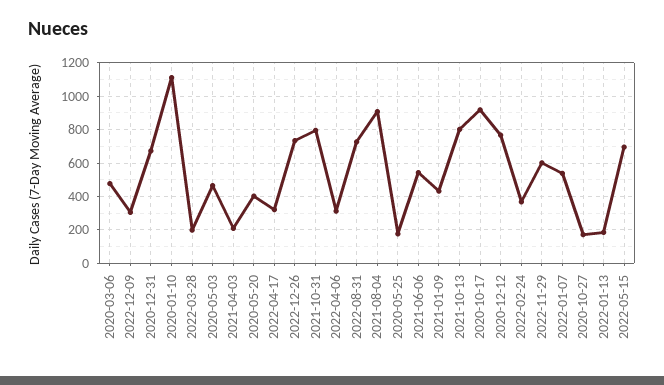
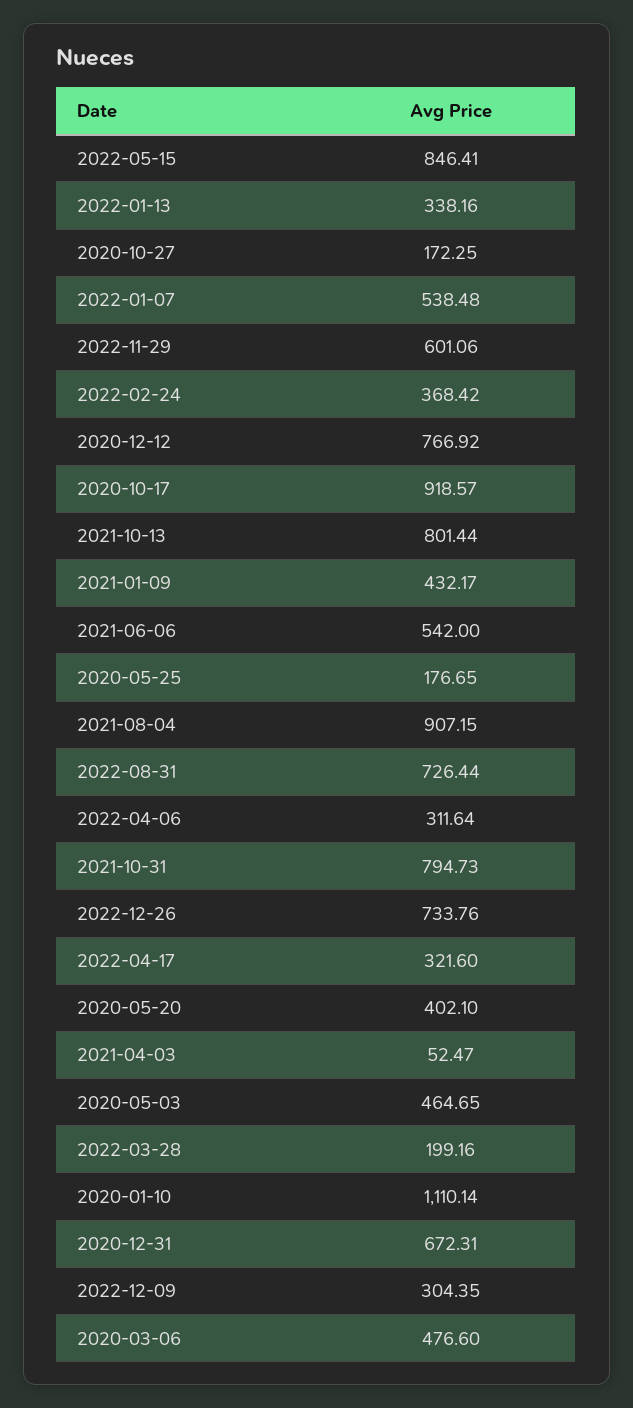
2021-04-03: 200 -> 52.47
2022-01-13: 200 -> 338.16
2022-05-15: 700 -> 846.41

